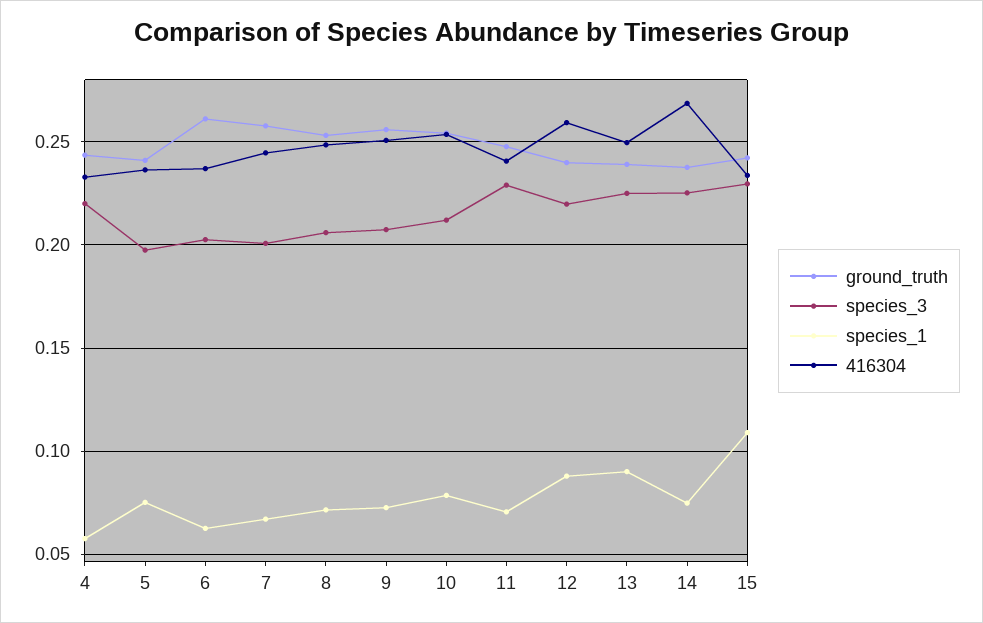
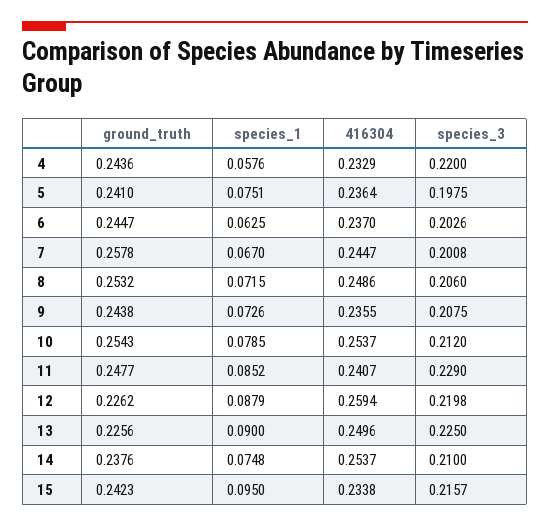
ground_truth, 6: 0.26 -> 0.2447
ground_truth, 9: 0.255 -> 0.2438
416304, 9: 0.25 -> 0.2355
species_1, 11: 0.07 -> 0.0852
ground_truth, 12: 0.24 -> 0.2262
ground_truth, 13: 0.24 -> 0.2256
species_3, 14: 0.225 -> 0.21
416304, 14: 0.27 -> 0.2537
species_3, 15: 0.23 -> 0.2157
species_1, 15: 0.11 -> 0.095

